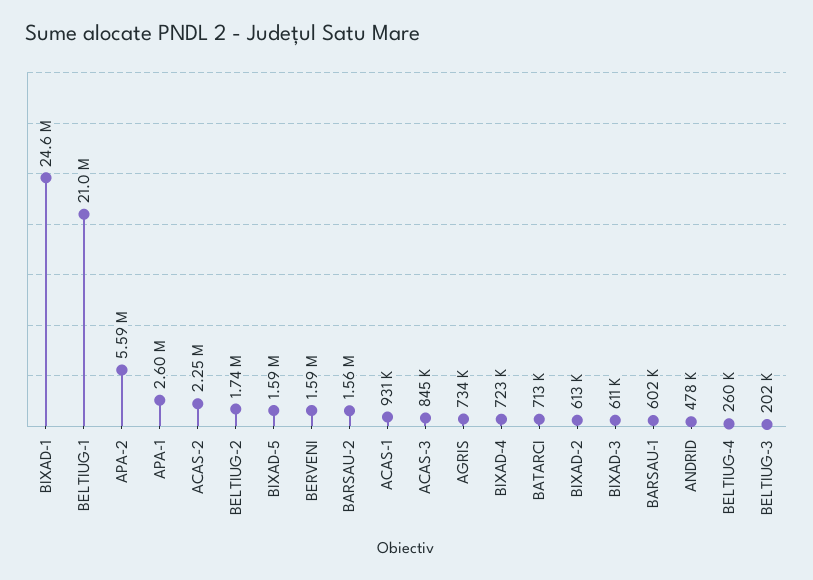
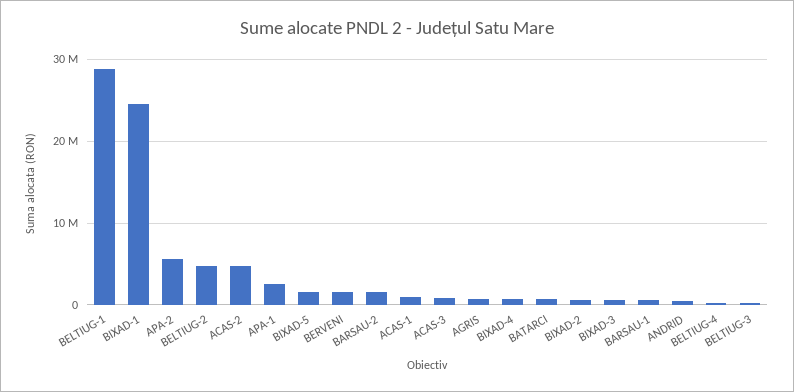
BELTIUG-1: 21000000 -> 29000000
ACAS-2: 2250000 -> 5000000
BELTIUG-2: 1740000 -> 5000000

